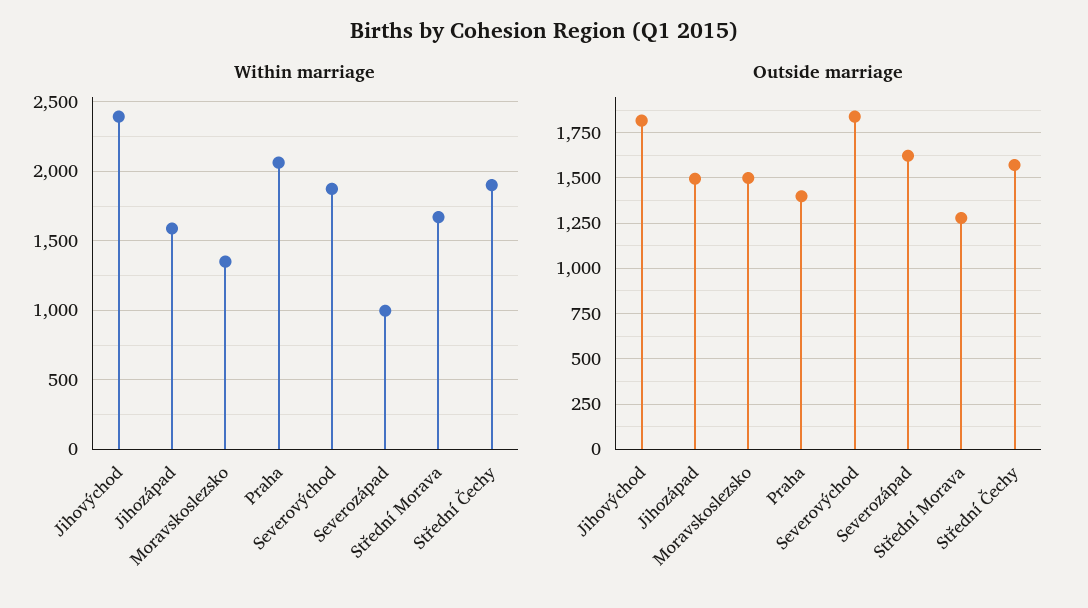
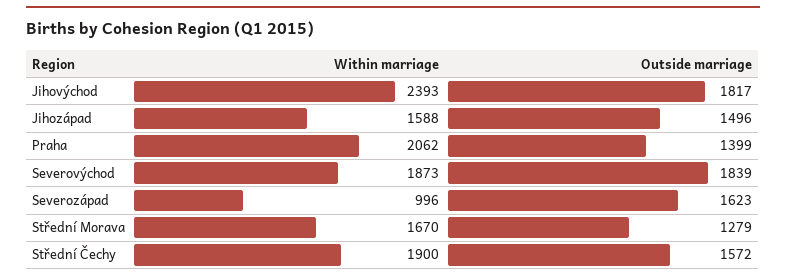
Within marriage, Moravskoslezsko: 1350 -> none
Outside marriage, Moravskoslezsko: 1500 -> none

